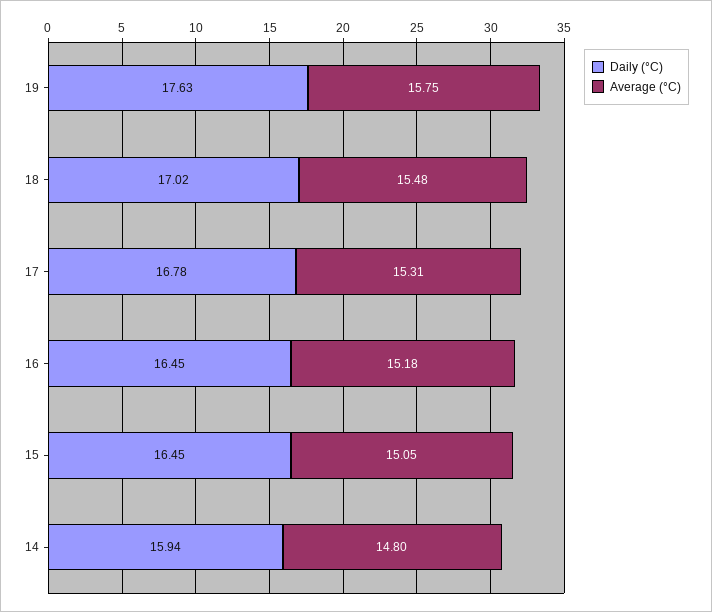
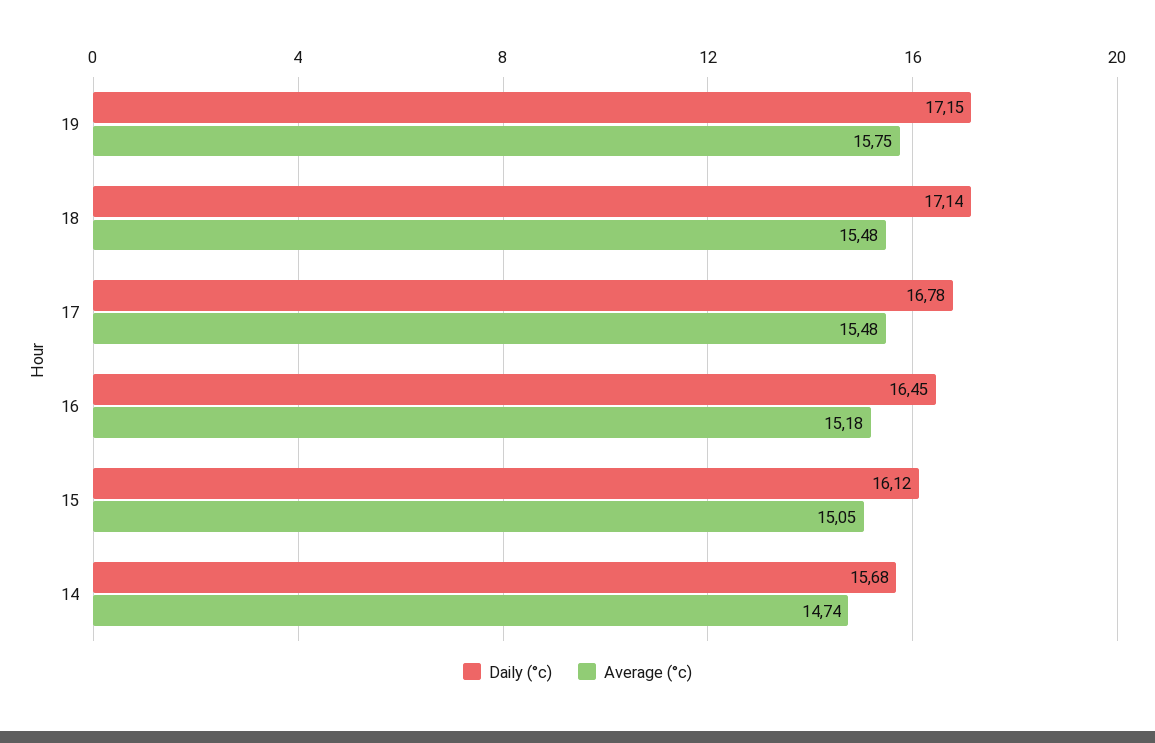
Daily (°C), 19: 17.63 -> 17.15
Daily (°C), 18: 17.02 -> 17.14
Average (°C), 17: 15.31 -> 15.48
Daily (°C), 15: 16.45 -> 16.12
Daily (°C), 14: 15.94 -> 15.68
Average (°C), 14: 14.8 -> 14.74

